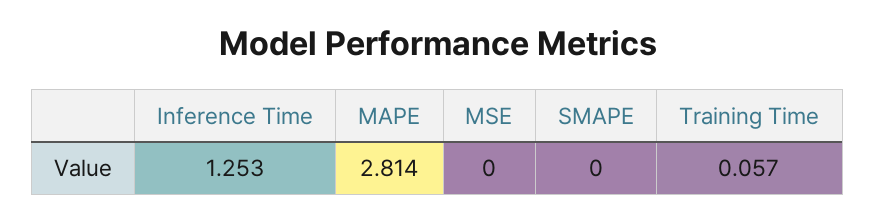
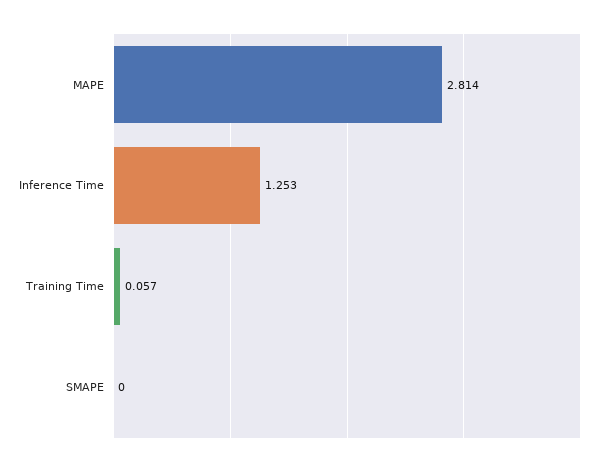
MSE: 0 -> none

